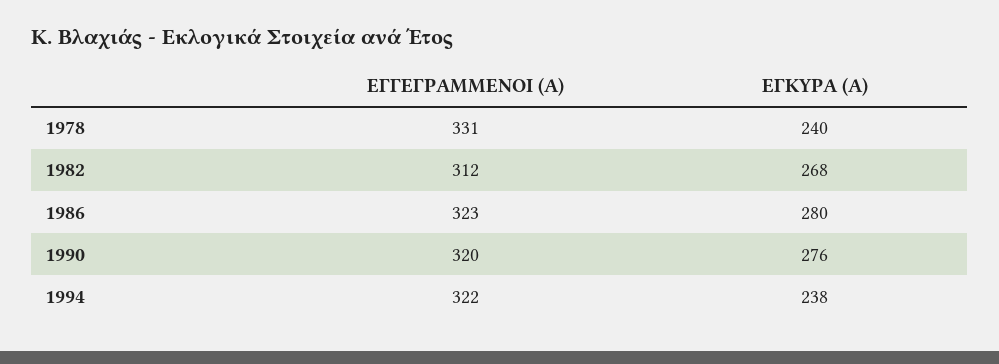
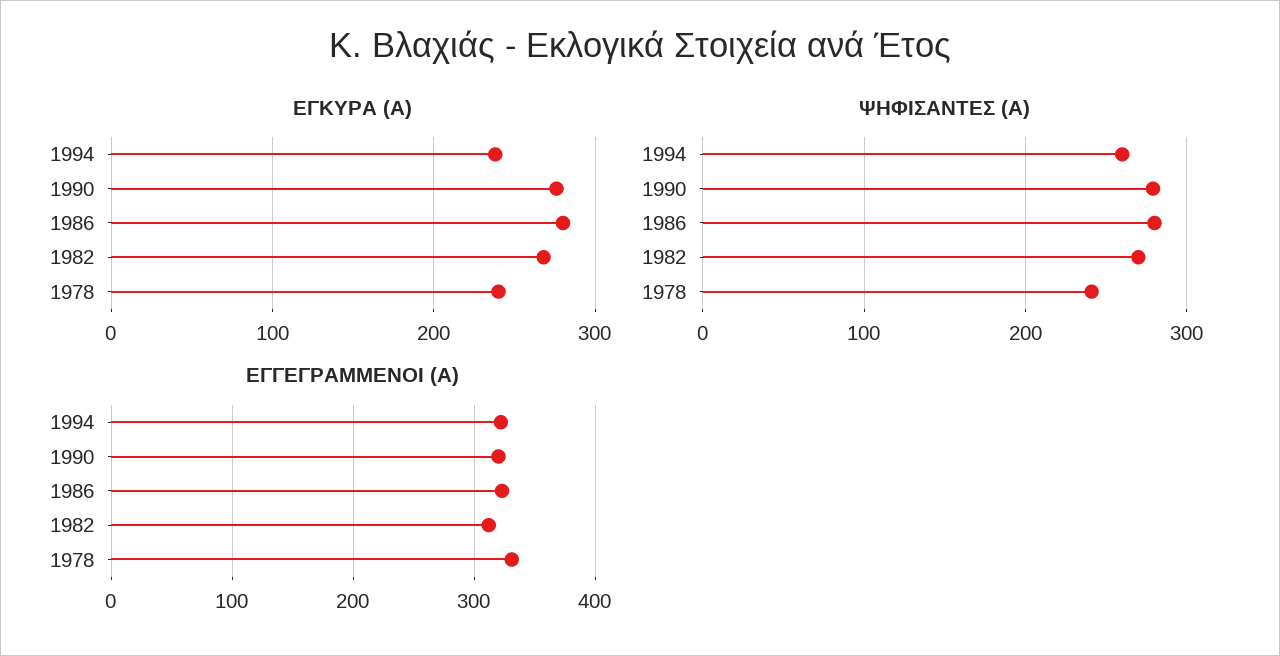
ΨΗΦΙΣΑΝΤΕΣ (Α), 1994: none -> 260
ΨΗΦΙΣΑΝΤΕΣ (Α), 1990: none -> 280
ΨΗΦΙΣΑΝΤΕΣ (Α), 1986: none -> 280
ΨΗΦΙΣΑΝΤΕΣ (Α), 1982: none -> 270
ΨΗΦΙΣΑΝΤΕΣ (Α), 1978: none -> 240

